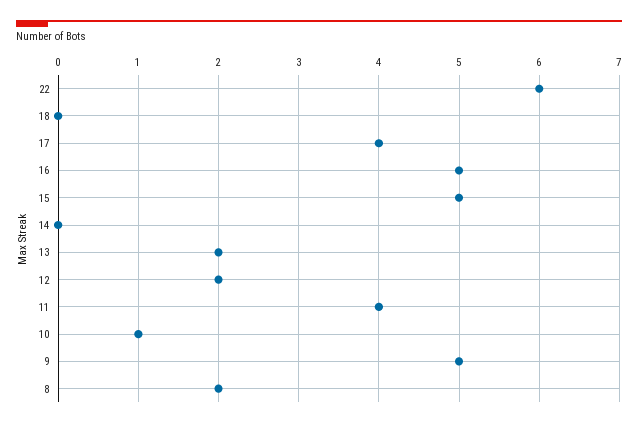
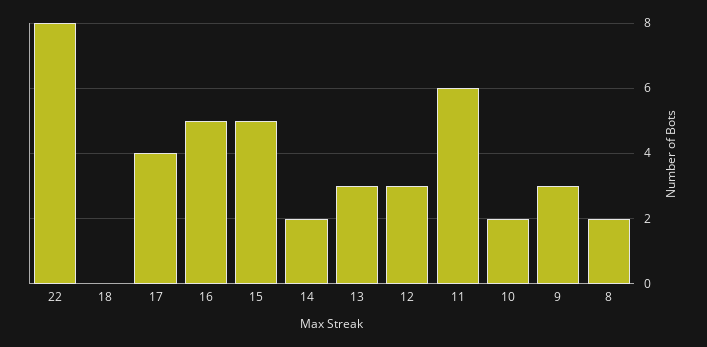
22: 6 -> 8
14: 0 -> 2
13: 2 -> 3
12: 2 -> 3
11: 4 -> 6
10: 1 -> 2
9: 5 -> 3

